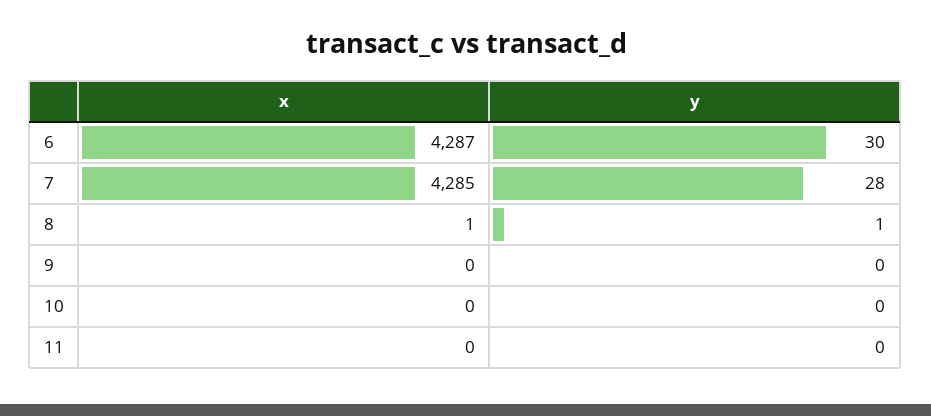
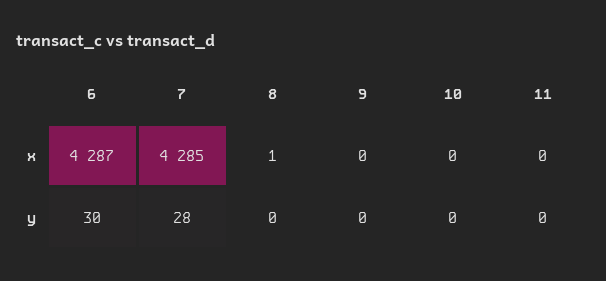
y, 8: 1 -> 0

